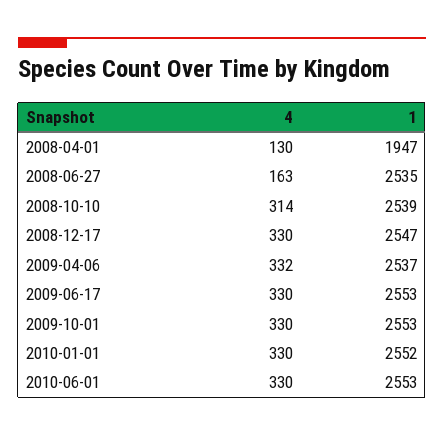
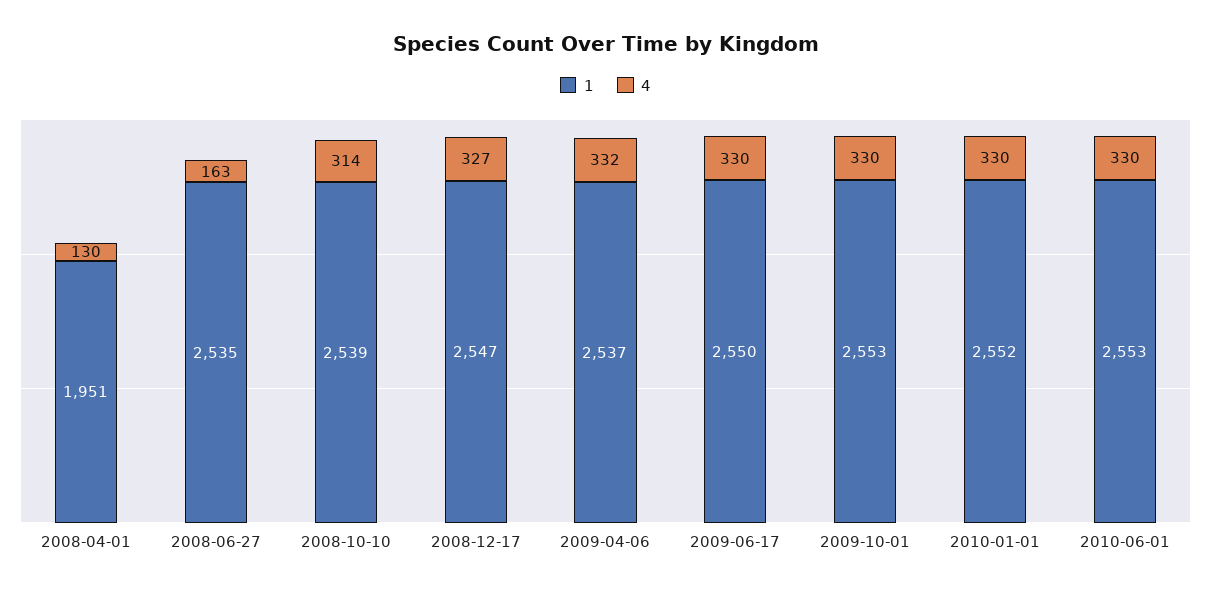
1, 2008-04-01: 1947 -> 1951
4, 2008-12-17: 330 -> 327
1, 2009-06-17: 2553 -> 2550

